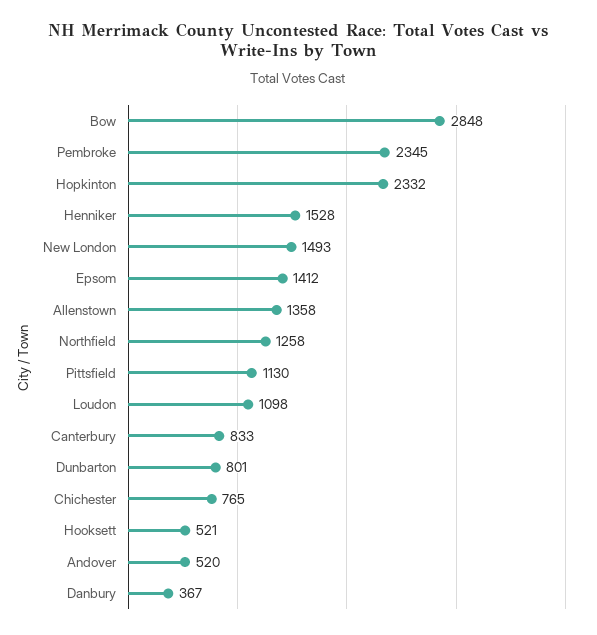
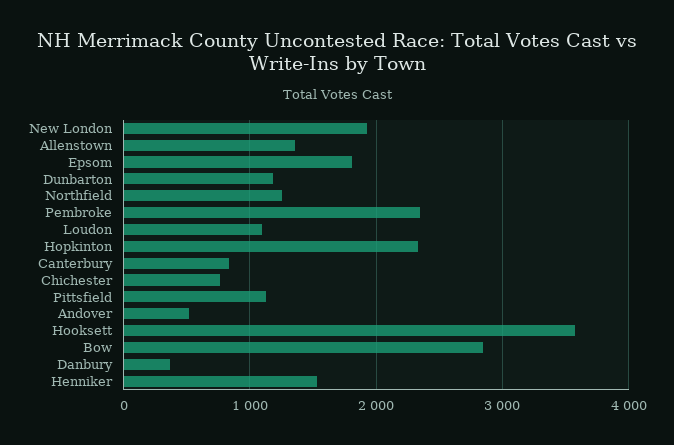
New London: 1493 -> 1900
Epsom: 1412 -> 1800
Dunbarton: 801 -> 1200
Hooksett: 521 -> 3600

